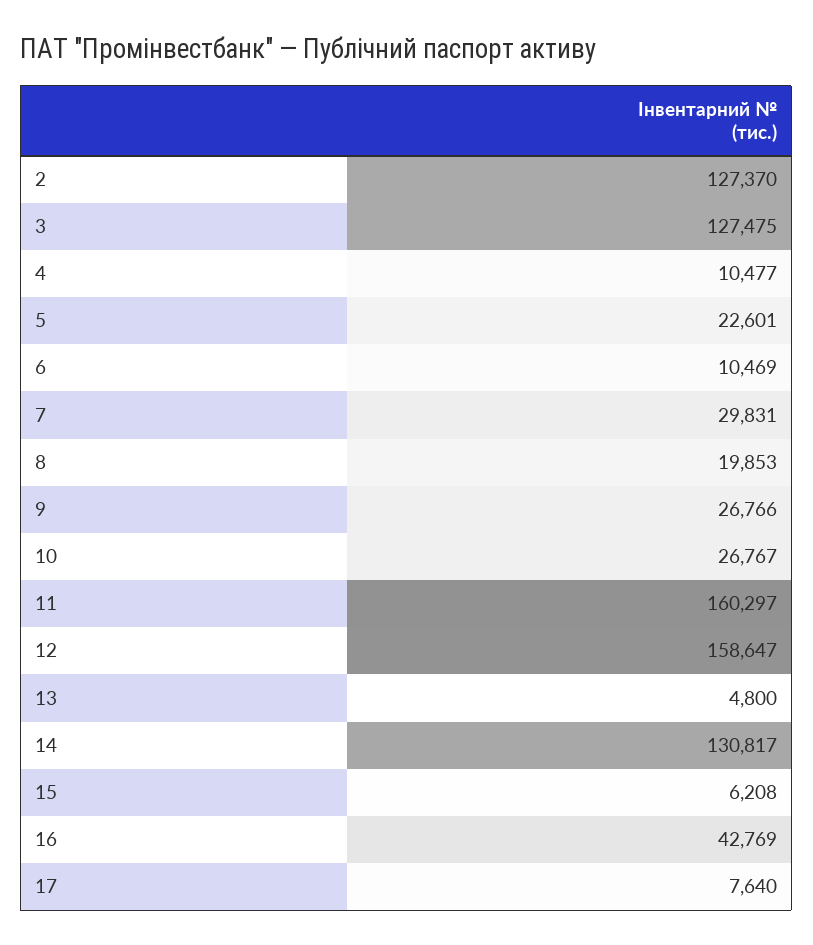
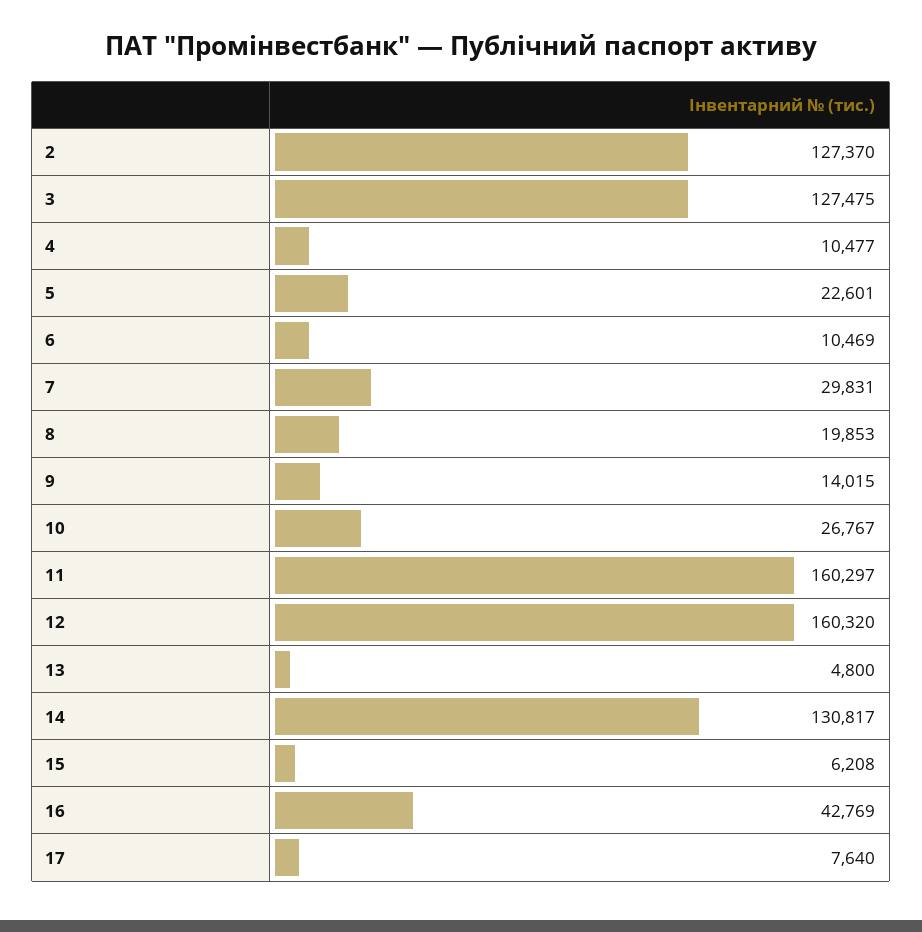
9: 26766 -> 14015
12: 158647 -> 160320

